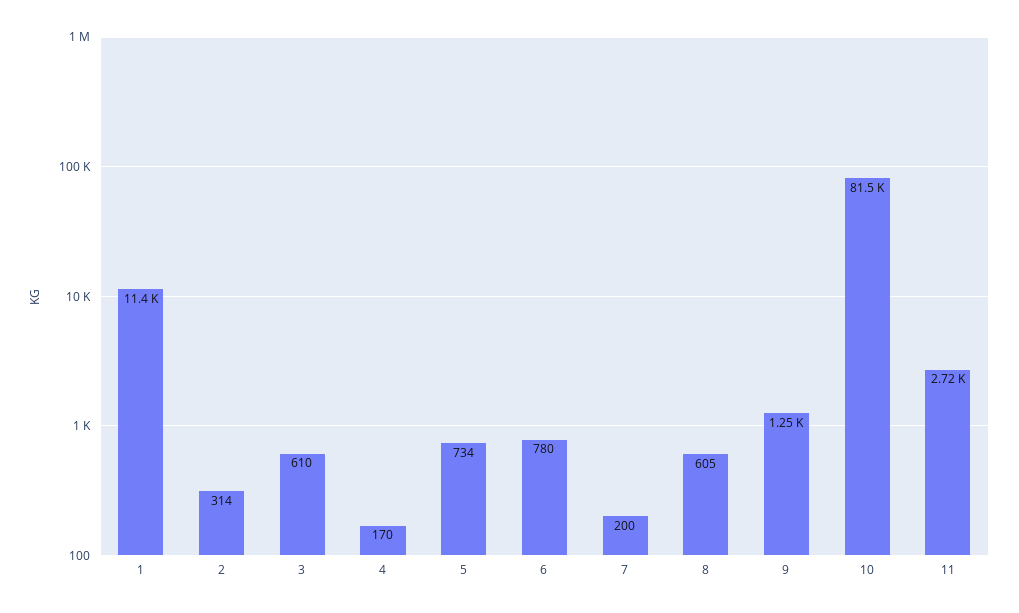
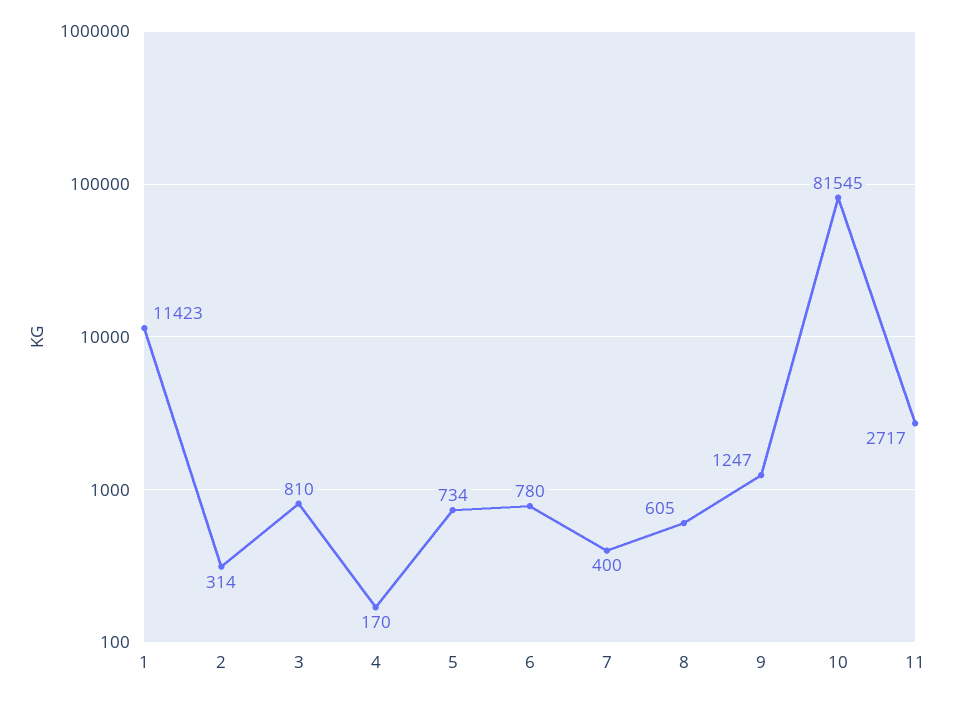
3: 610 -> 810
7: 200 -> 400

